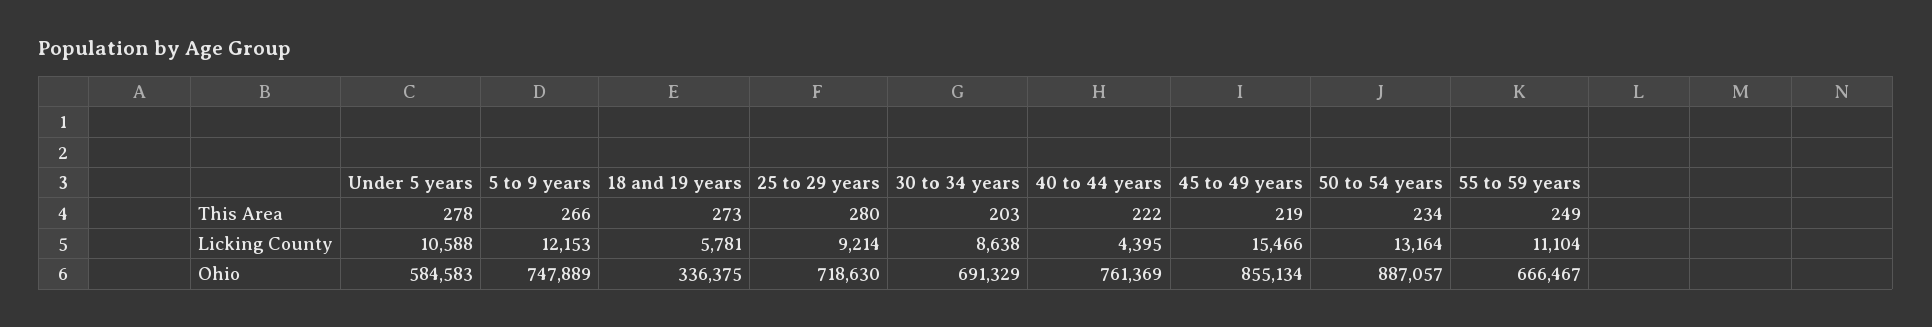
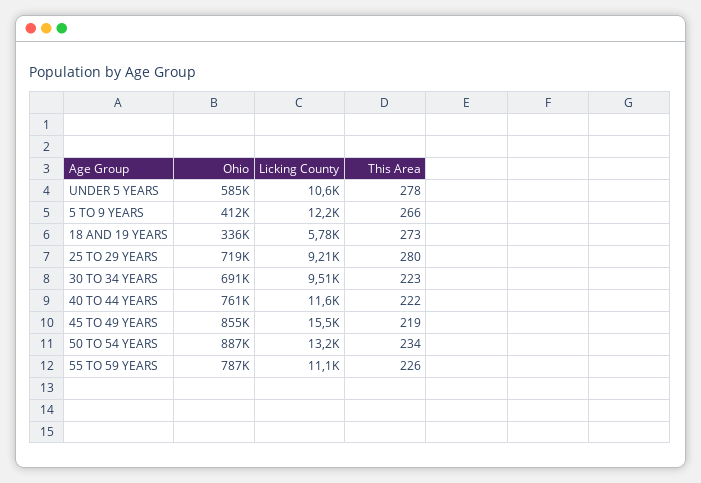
30 to 34 years, This Area: 203 -> 223
55 to 59 years, This Area: 249 -> 226
30 to 34 years, Licking County: 8638 -> 9510
40 to 44 years, Licking County: 4395 -> 11600
5 to 9 years, Ohio: 747889 -> 412000
55 to 59 years, Ohio: 666467 -> 787000

